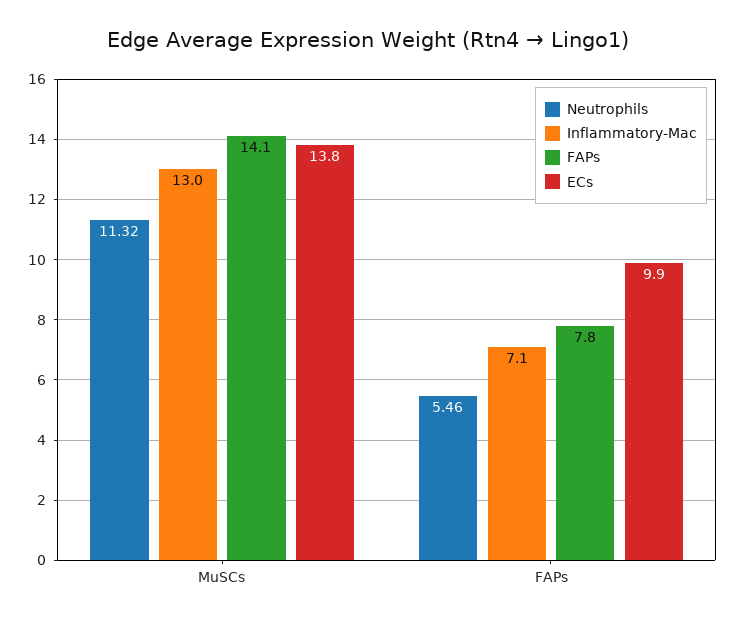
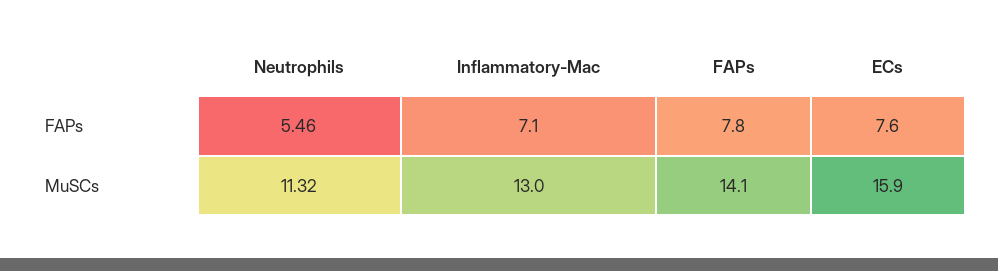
ECs, MuSCs: 13.8 -> 15.9
ECs, FAPs: 9.9 -> 7.6

